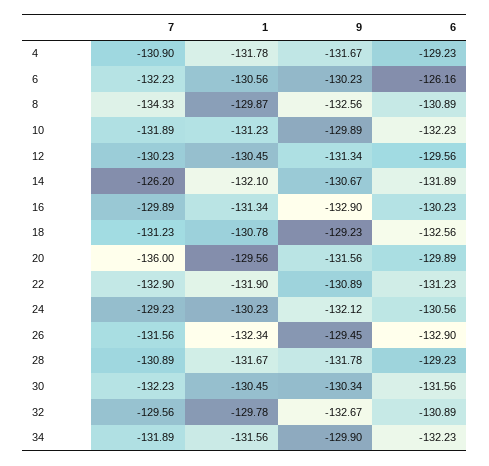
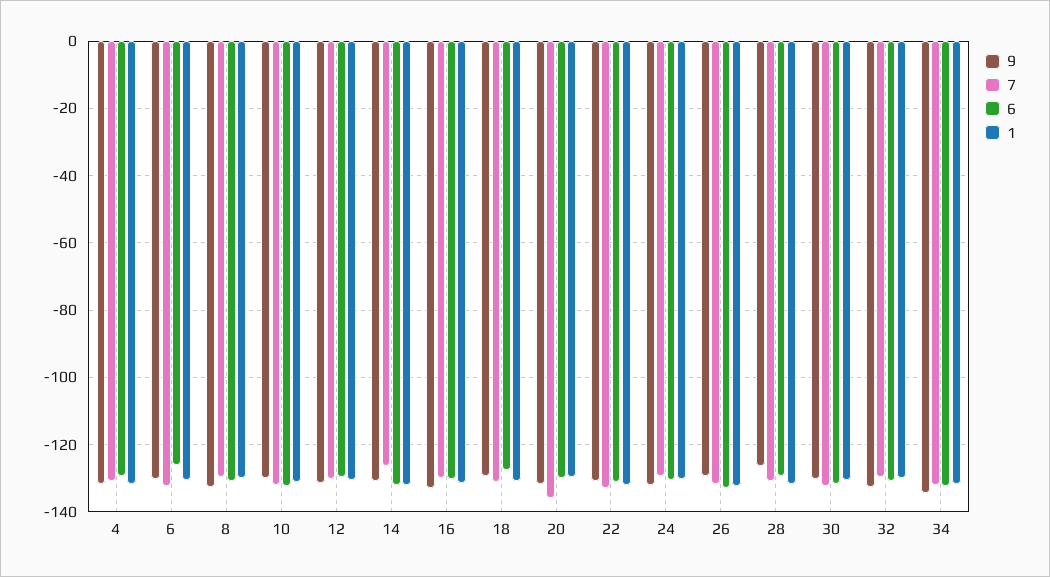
7, 8: -134.33 -> -130
6, 18: -132.56 -> -128
9, 28: -131.78 -> -126
9, 34: -129.9 -> -134

